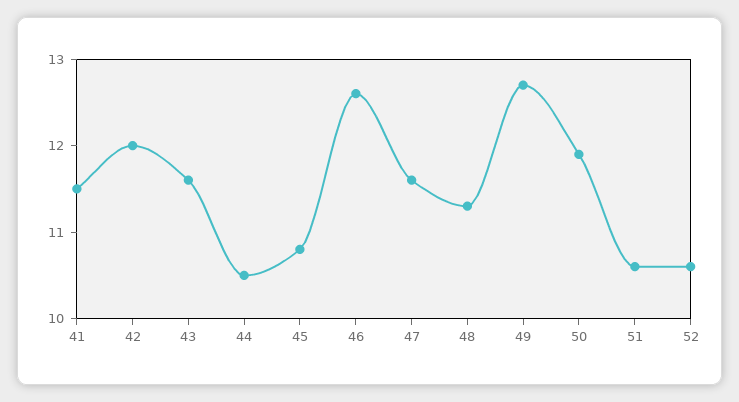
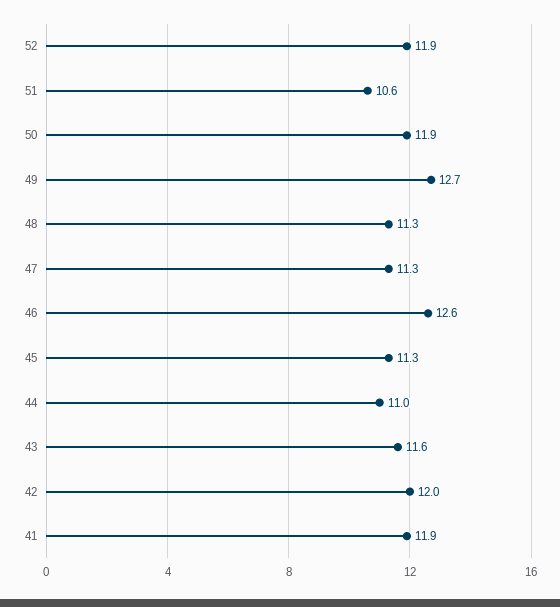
41: 11.5 -> 11.9
44: 10.5 -> 11
45: 10.8 -> 11.3
47: 11.6 -> 11.3
52: 10.6 -> 11.9

